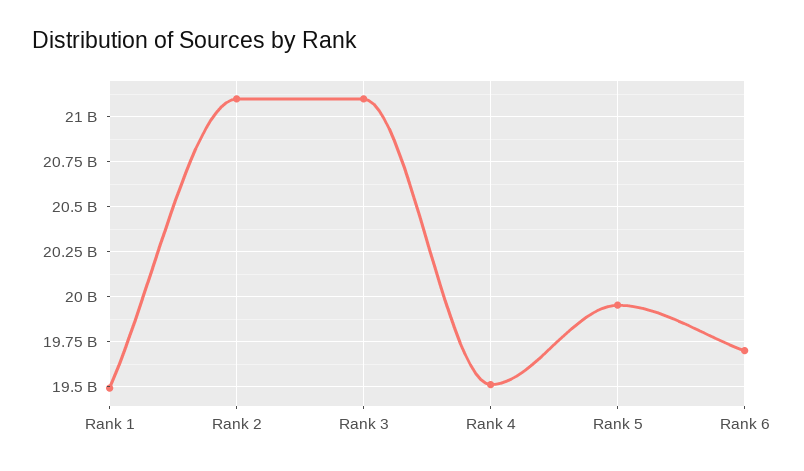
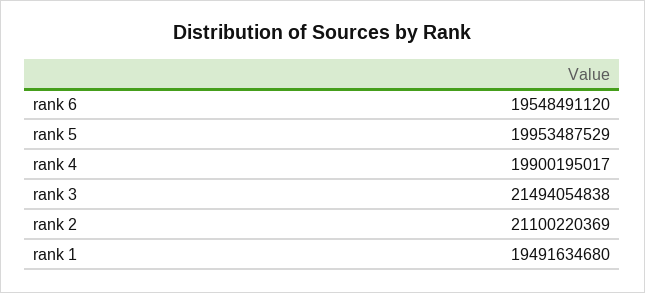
Rank 3: 21100000000 -> 21494054838
Rank 4: 19500000000 -> 19900195017
Rank 6: 19700000000 -> 19548491120

